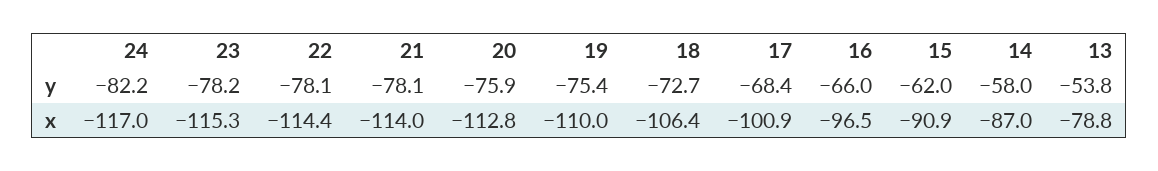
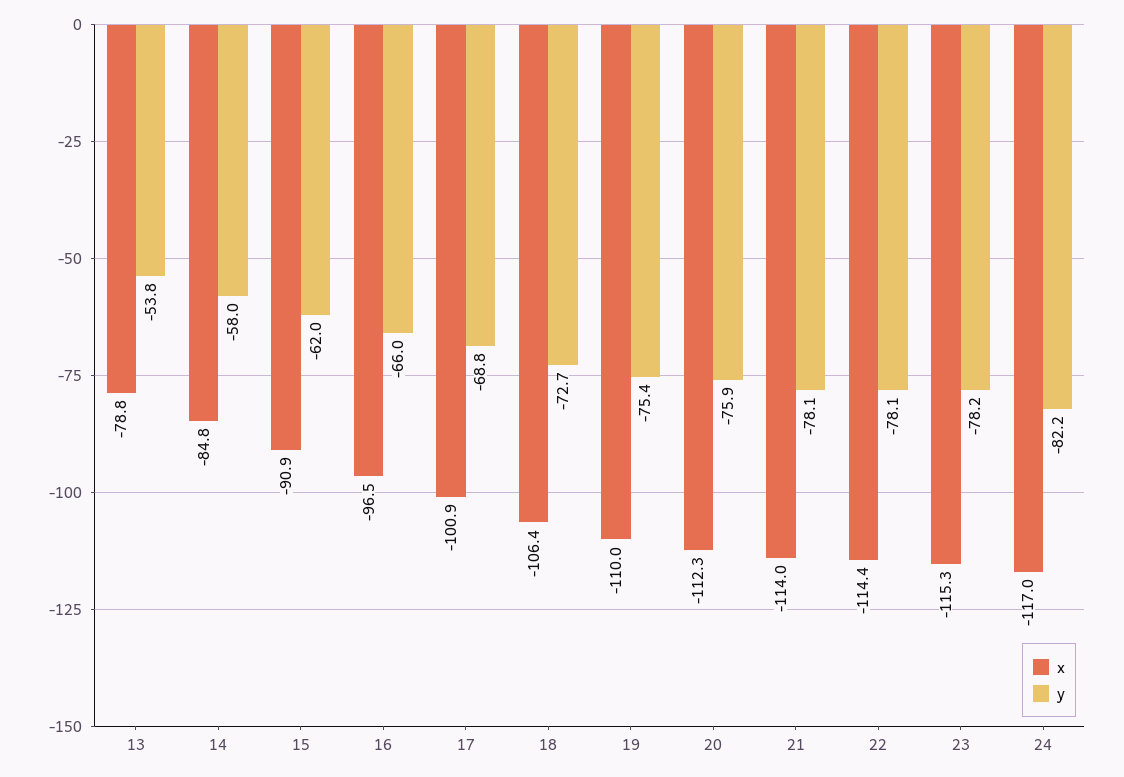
y, 17: -68.4 -> -68.8
x, 20: -112.8 -> -112.3
x, 14: -87 -> -84.8

